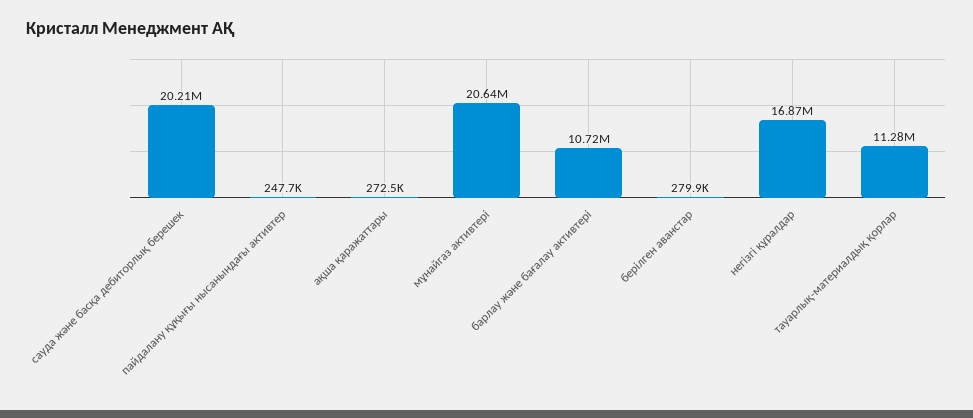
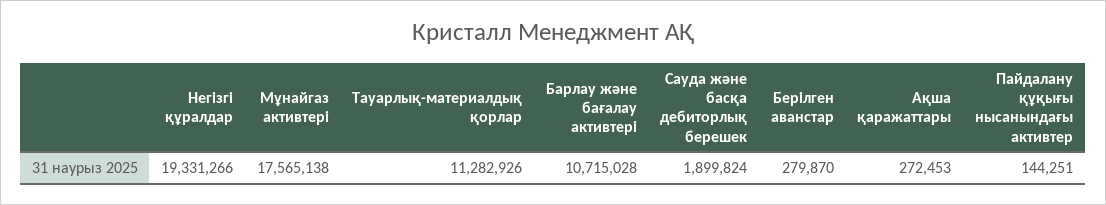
сауда және басқа дебиторлық берешек: 20210000 -> 1899824
пайдалану құқығы нысанындағы активтер: 247700 -> 144251
мұнайгаз активтері: 20640000 -> 17565138
негізгі құралдар: 16870000 -> 19331266

